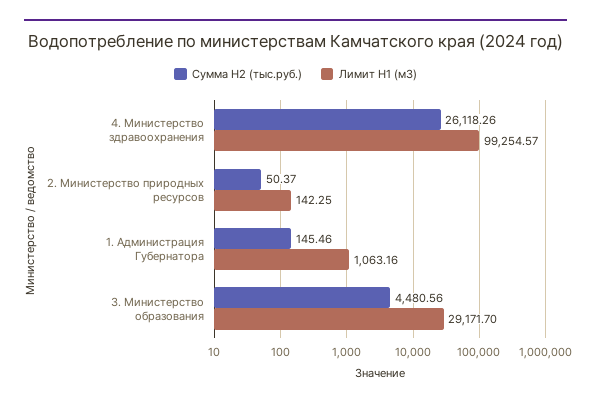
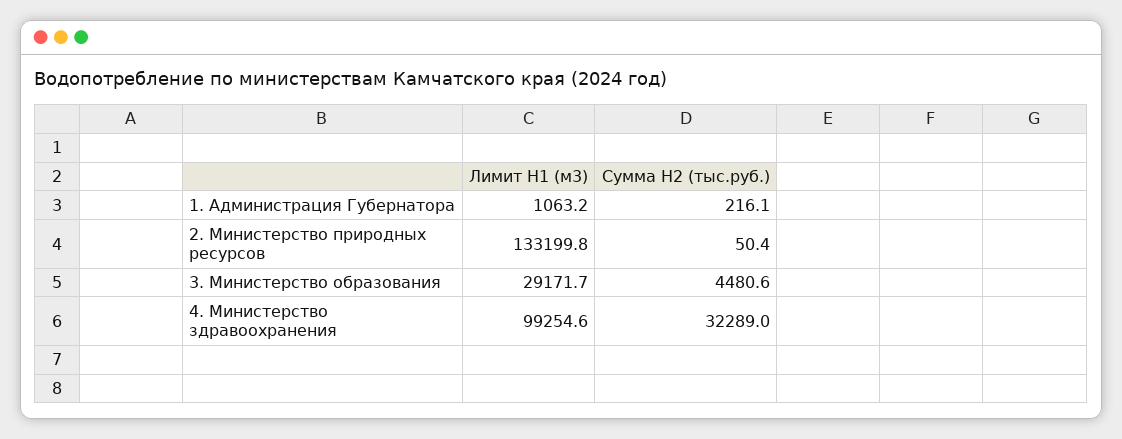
Сумма H2 (тыс.руб.), 4. Министерство здравоохранения: 26118.26 -> 32289
Лимит H1 (м3), 2. Министерство природных ресурсов: 142.25 -> 133199.8
Сумма H2 (тыс.руб.), 1. Администрация Губернатора: 145.46 -> 216.1

